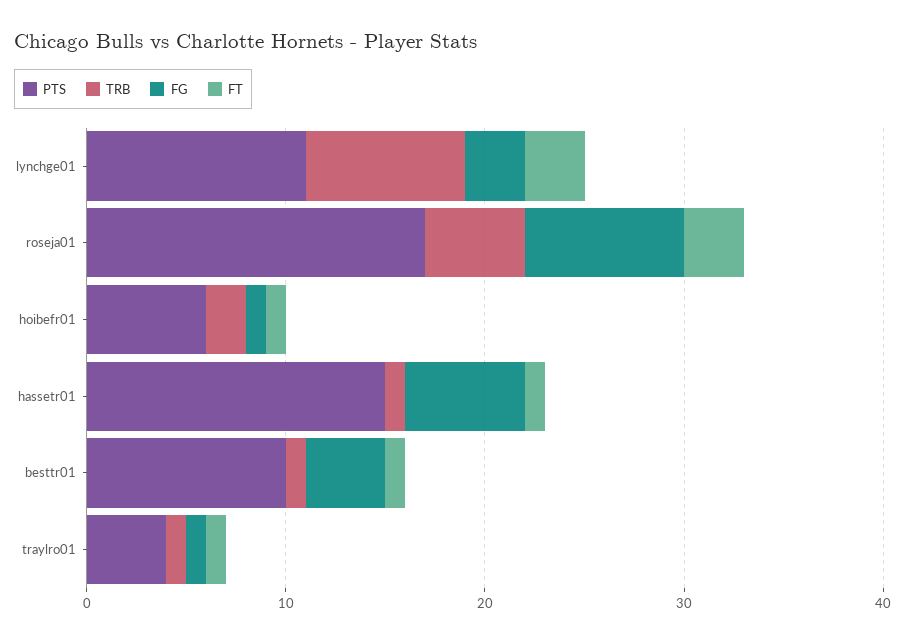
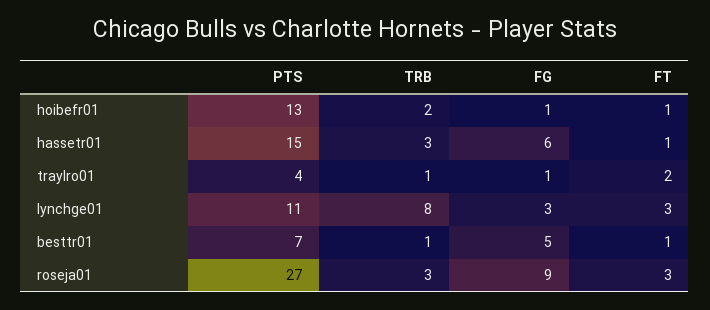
PTS, roseja01: 17 -> 27
TRB, roseja01: 5 -> 3
FG, roseja01: 8 -> 9
PTS, hoibefr01: 6 -> 13
TRB, hassetr01: 1 -> 3
PTS, besttr01: 10 -> 7
FG, besttr01: 4 -> 5
FT, traylro01: 1 -> 2

